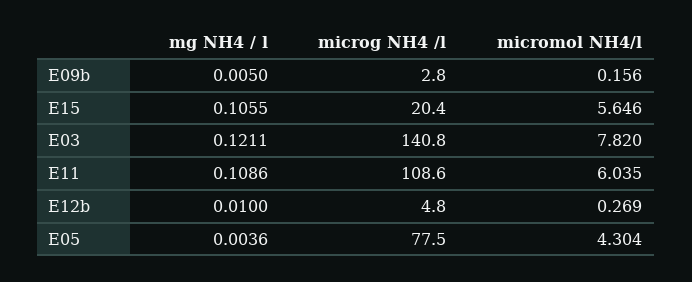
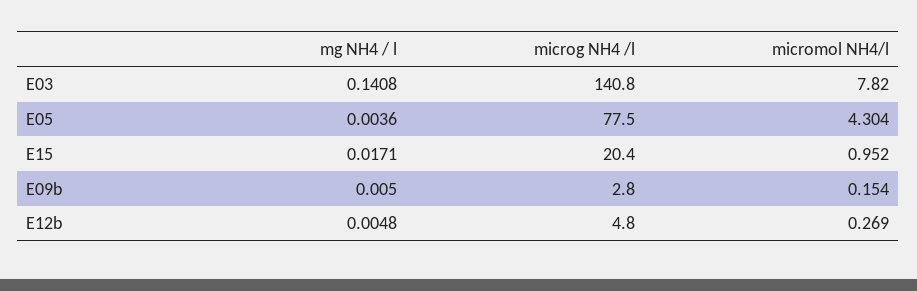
micromol NH4/l, E09b: 0.156 -> 0.154
mg NH4 / l, E15: 0.1055 -> 0.0171
micromol NH4/l, E15: 5.646 -> 0.952
mg NH4 / l, E03: 0.1211 -> 0.1408
mg NH4 / l, E11: 0.1086 -> none
microg NH4 /l, E11: 108.6 -> none
micromol NH4/l, E11: 6.035 -> none
mg NH4 / l, E12b: 0.01 -> 0.0048

